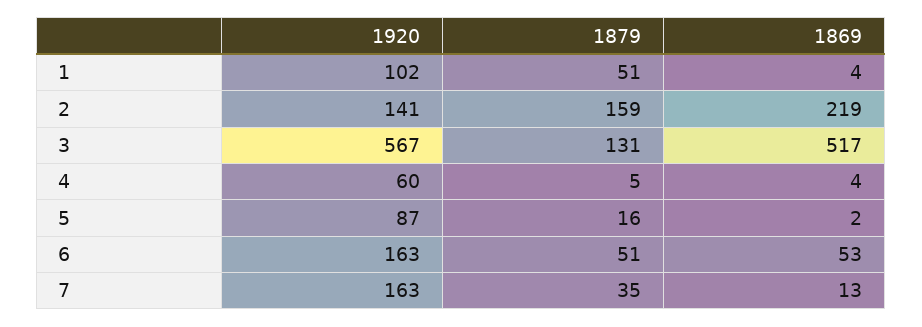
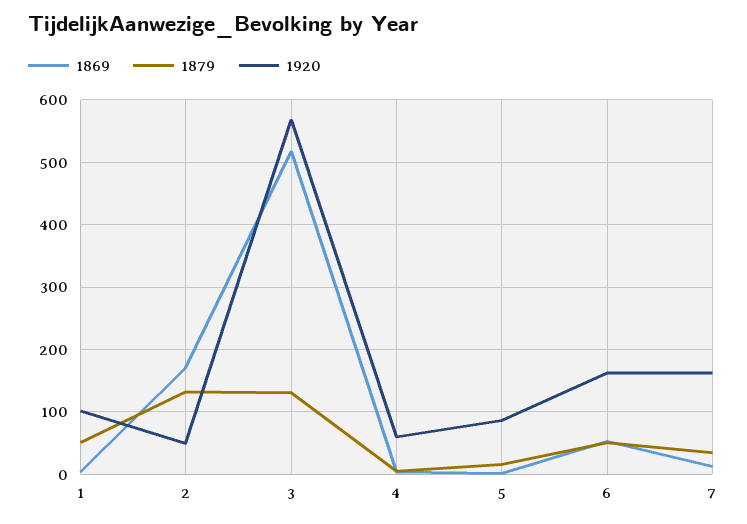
1920, 2: 141 -> 50
1879, 2: 159 -> 130
1869, 2: 219 -> 170

